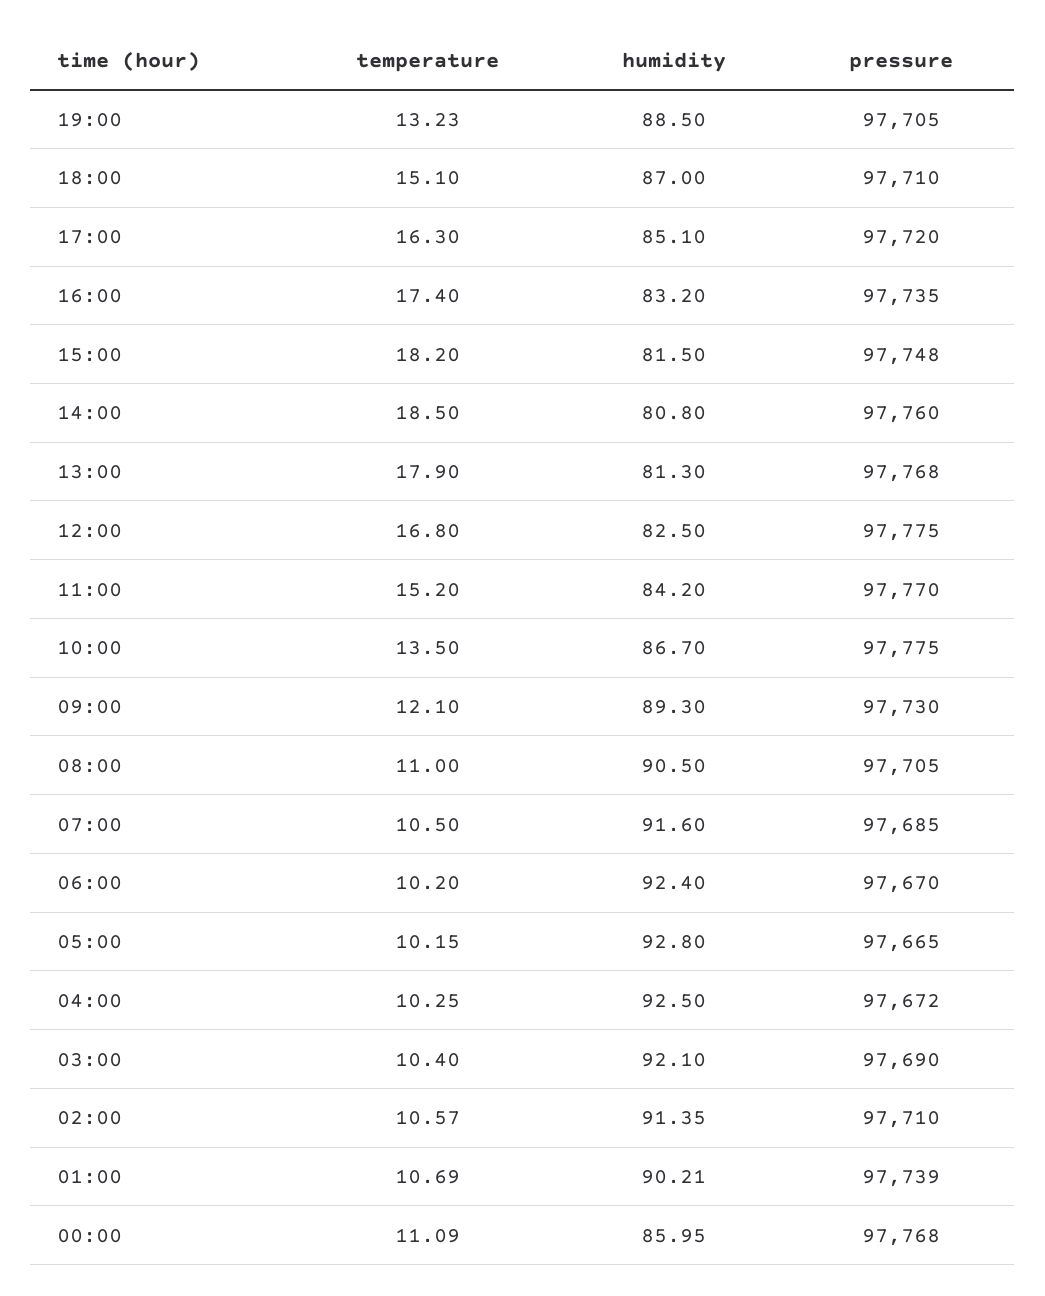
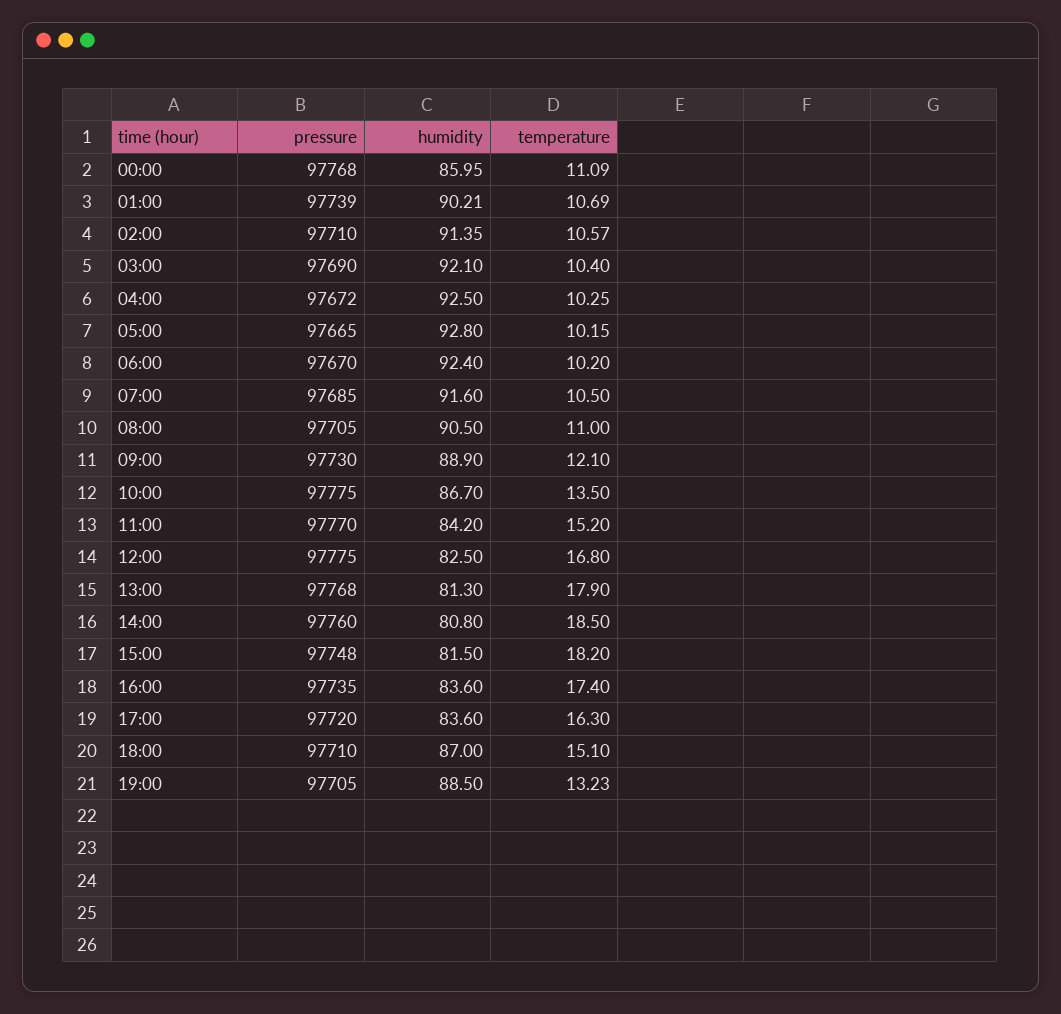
humidity, 17:00: 85.1 -> 83.6
humidity, 16:00: 83.2 -> 83.6
humidity, 09:00: 89.3 -> 88.9

